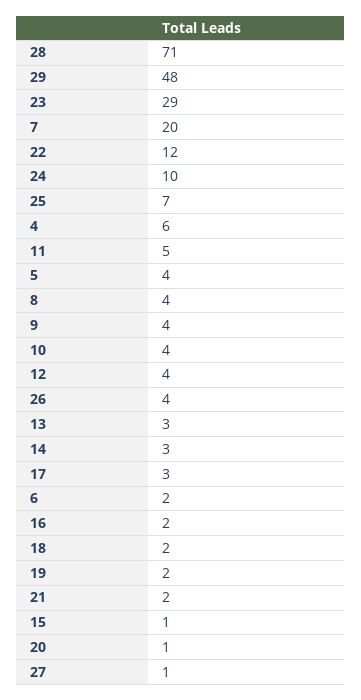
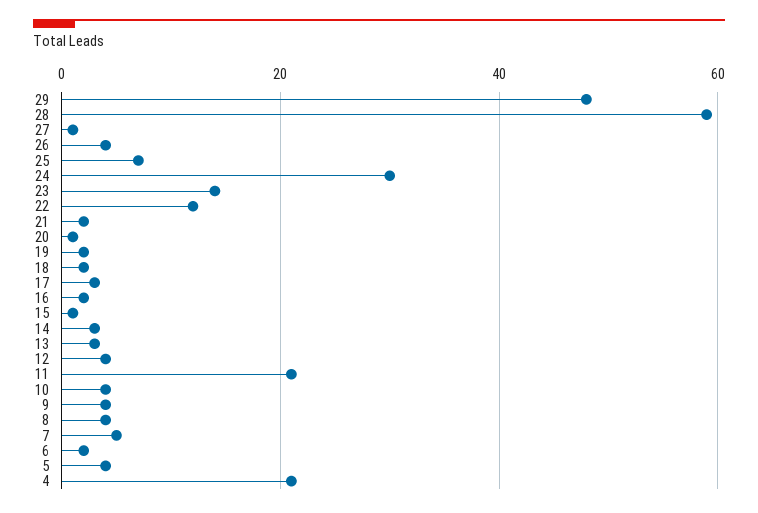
28: 71 -> 60
23: 29 -> 15
7: 20 -> 5
24: 10 -> 30
4: 6 -> 20
11: 5 -> 20

